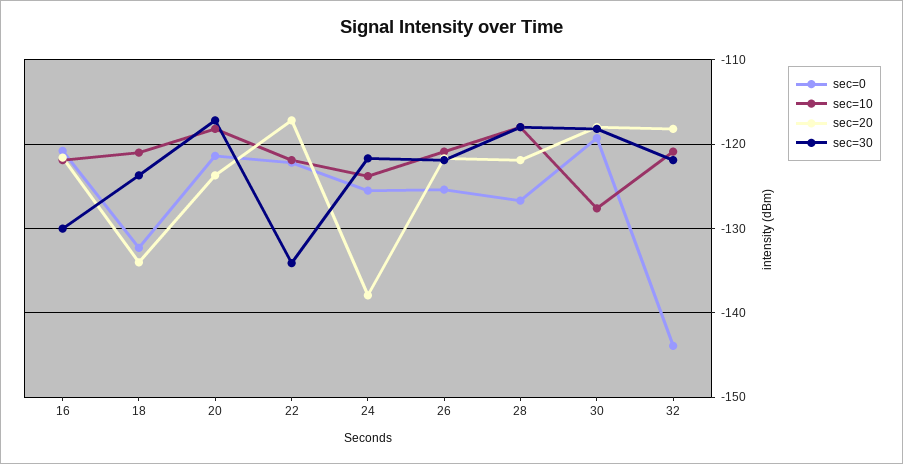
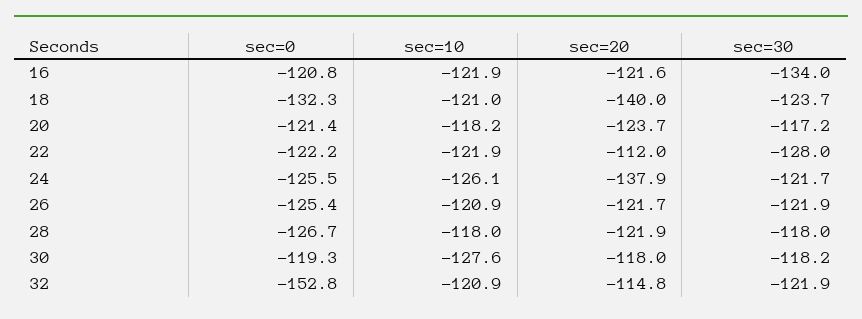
sec=30, 16: -130 -> -134
sec=20, 18: -134 -> -140
sec=20, 22: -117 -> -112
sec=30, 22: -134 -> -128
sec=10, 24: -124 -> -126.1
sec=0, 32: -144 -> -152.8
sec=20, 32: -118 -> -114.8

